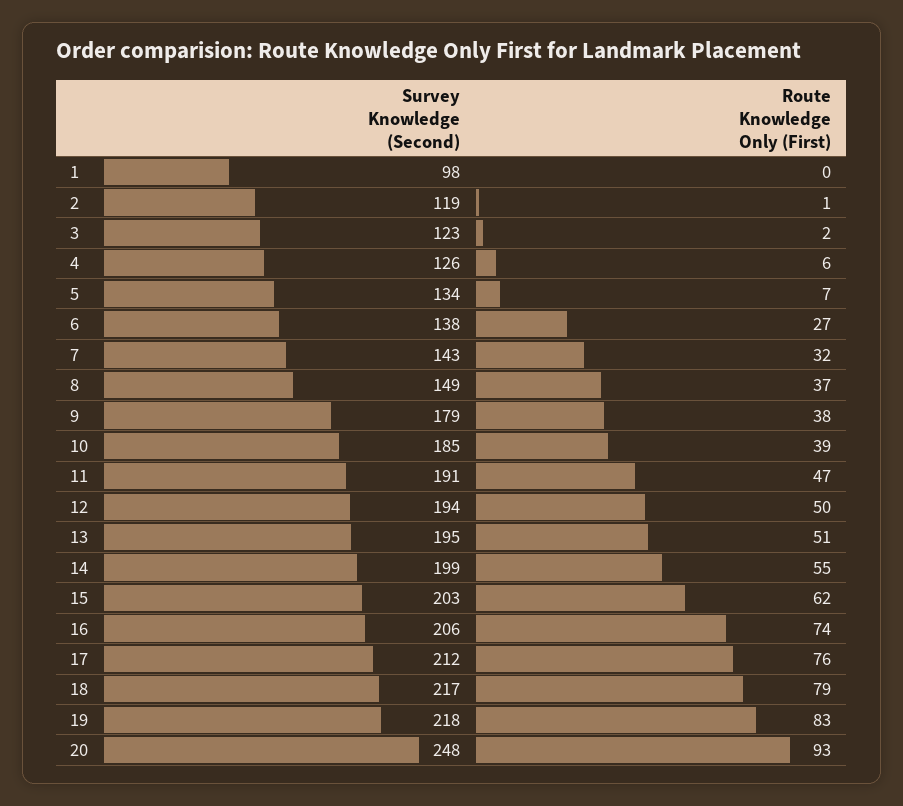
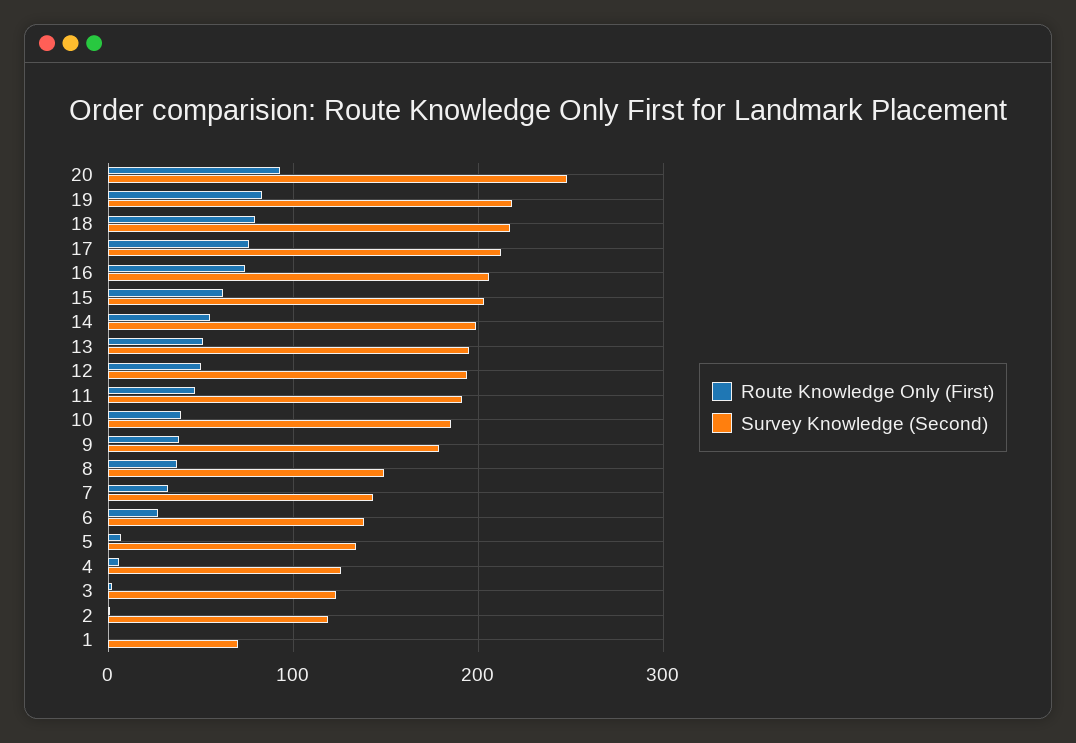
Survey Knowledge (Second), 1: 98 -> 70

